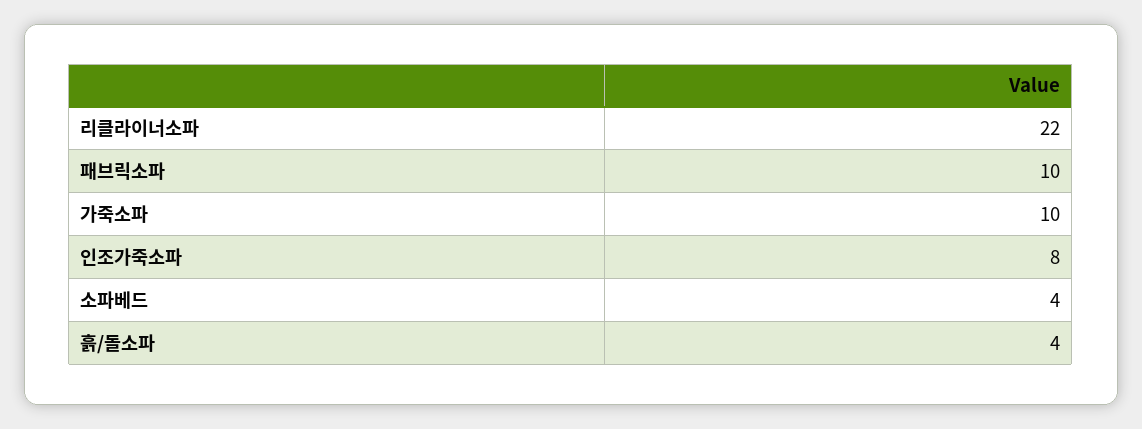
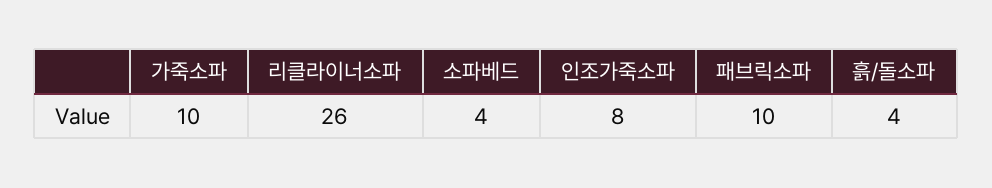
리클라이너소파: 22 -> 26

